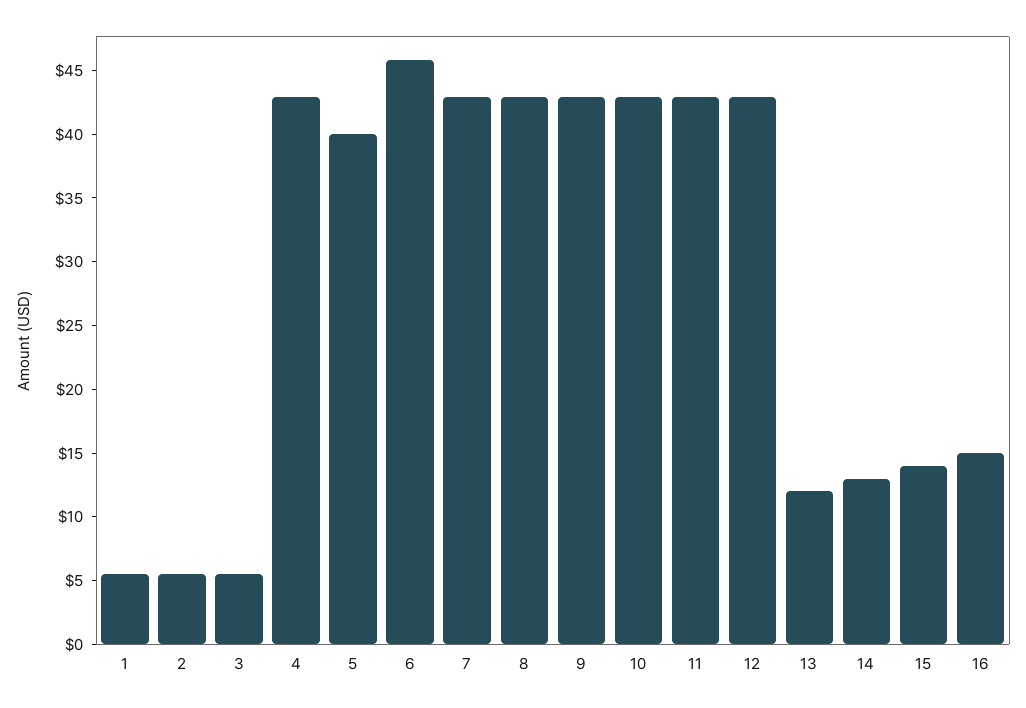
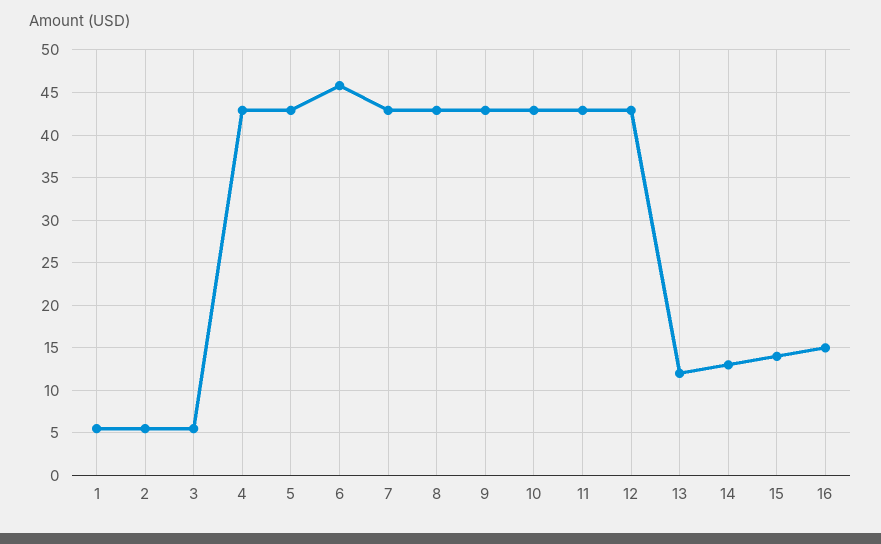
5: 40 -> 43

